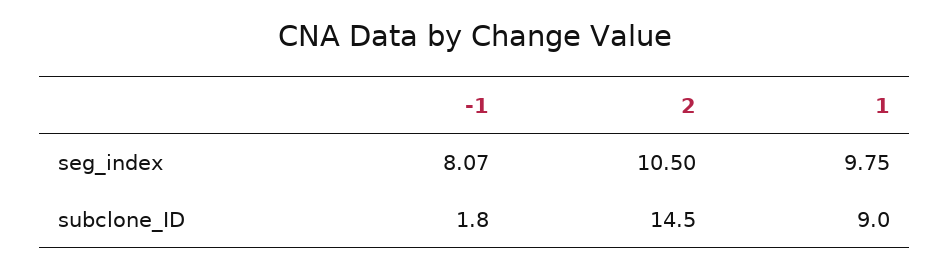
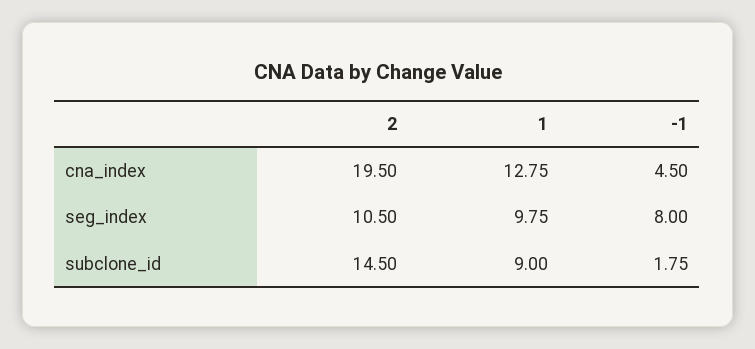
-1, seg_index: 8.07 -> 8
2, cna_index: none -> 19.5
1, cna_index: none -> 12.75
-1, cna_index: none -> 4.5

